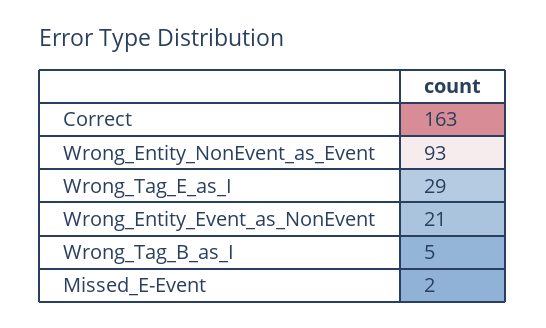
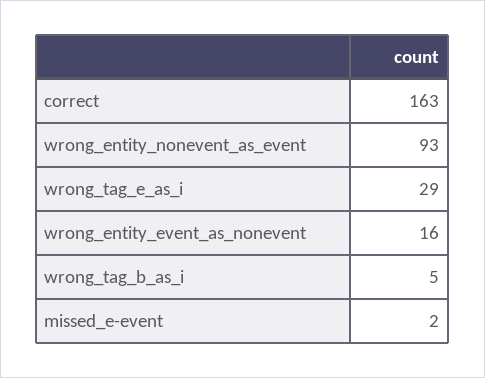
Wrong_Entity_Event_as_NonEvent: 21 -> 16

